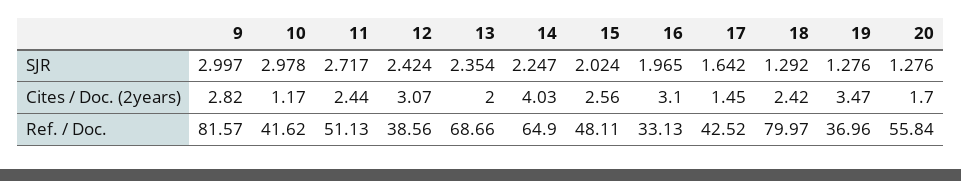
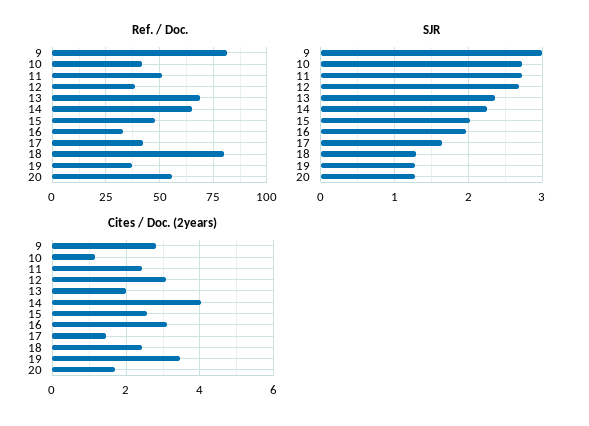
SJR, 10: 2.978 -> 2.7
SJR, 12: 2.424 -> 2.7

